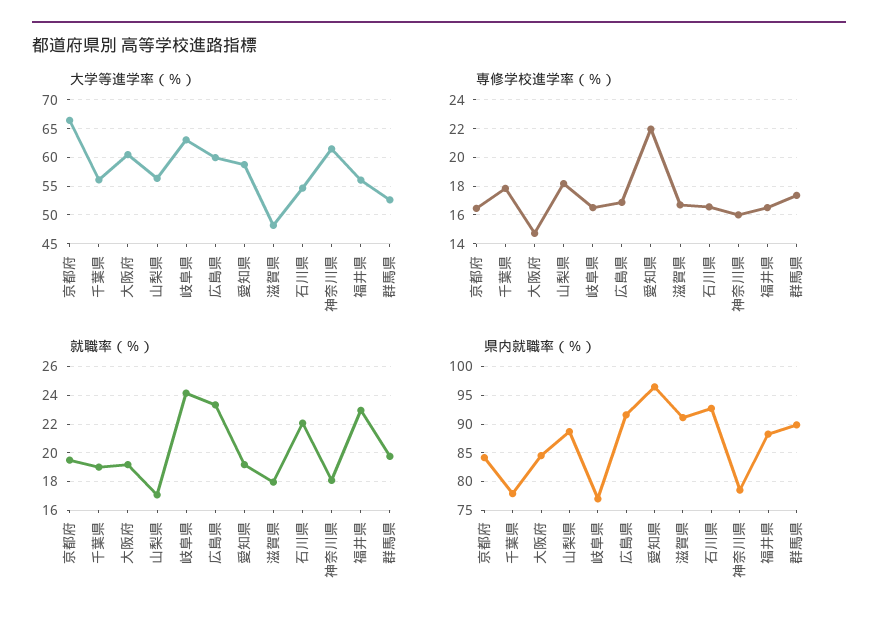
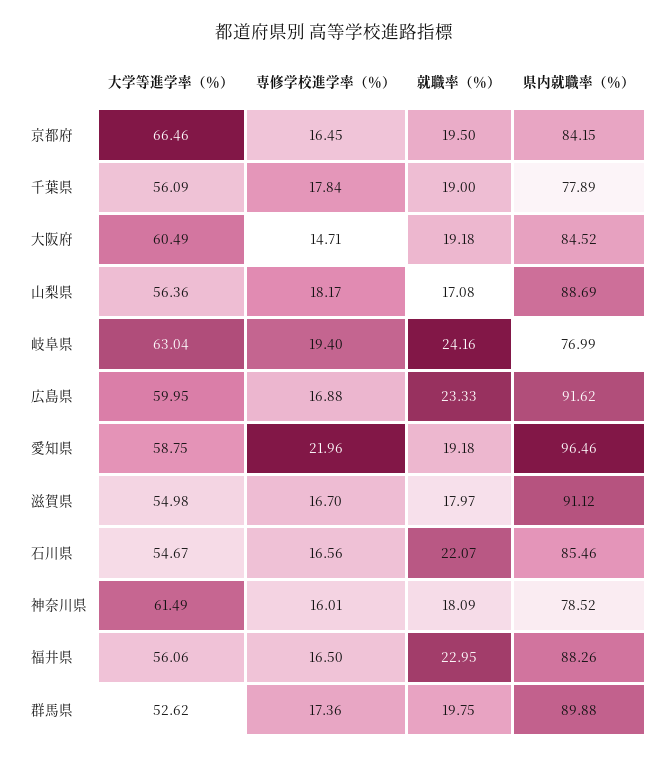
大学等進学率（％）, 滋賀県: 47.5 -> 54.98
専修学校進学率（％）, 岐阜県: 16.5 -> 19.4
県内就職率（％）, 石川県: 92.5 -> 85.46

